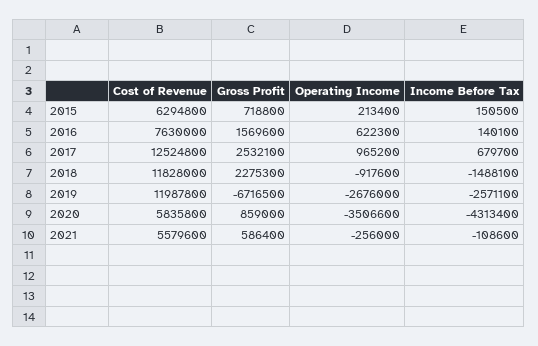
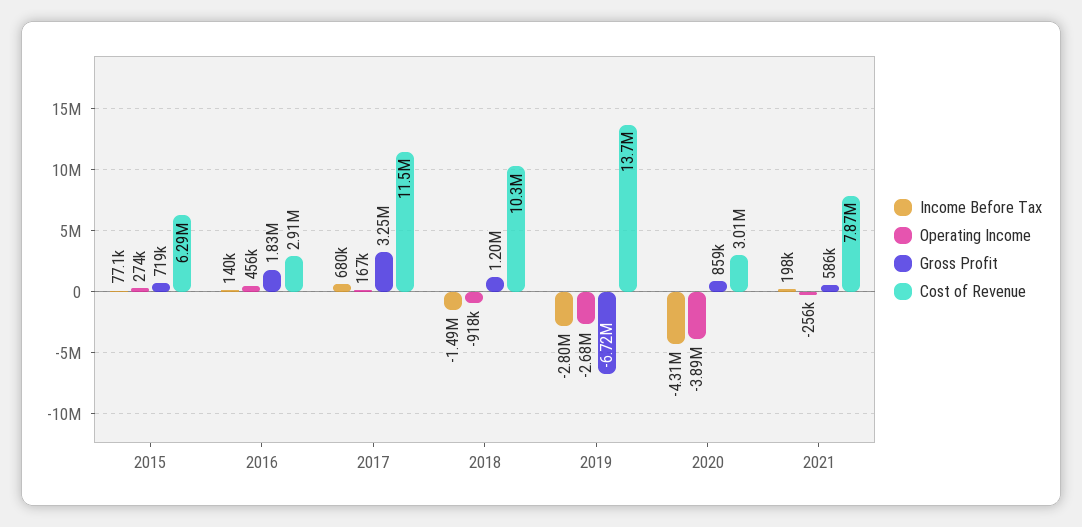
Operating Income, 2015: 213400 -> 274000
Income Before Tax, 2015: 150500 -> 77100
Cost of Revenue, 2016: 7630000 -> 2910000
Gross Profit, 2016: 1569600 -> 1830000
Operating Income, 2016: 622300 -> 456000
Cost of Revenue, 2017: 12524800 -> 11500000
Gross Profit, 2017: 2532100 -> 3250000
Operating Income, 2017: 965200 -> 167000
Cost of Revenue, 2018: 11828000 -> 10300000
Gross Profit, 2018: 2275300 -> 1200000
Cost of Revenue, 2019: 11987800 -> 13700000
Income Before Tax, 2019: -2571100 -> -2800000
Cost of Revenue, 2020: 5835800 -> 3010000
Operating Income, 2020: -3506600 -> -3890000
Cost of Revenue, 2021: 5579600 -> 7870000
Income Before Tax, 2021: -108600 -> 198000

